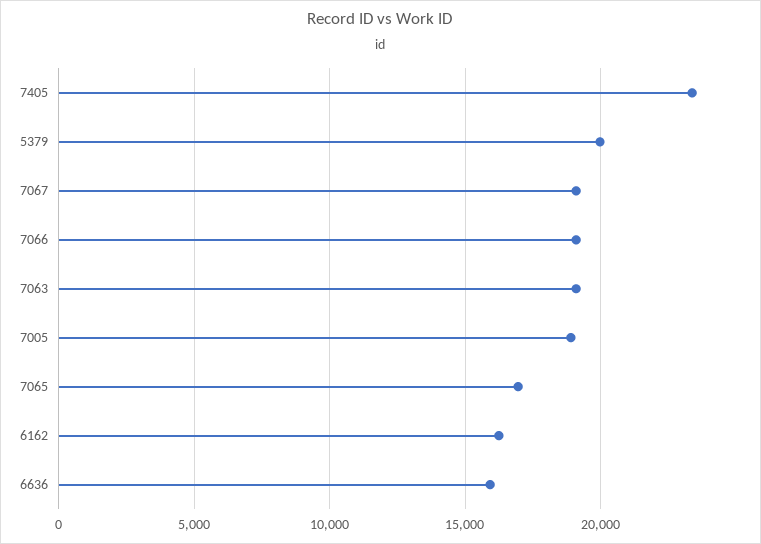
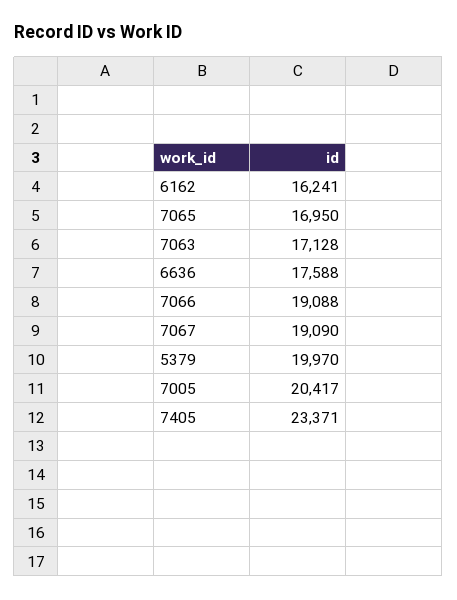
7063: 19000 -> 17128
7005: 19000 -> 20417
6636: 16000 -> 17588

